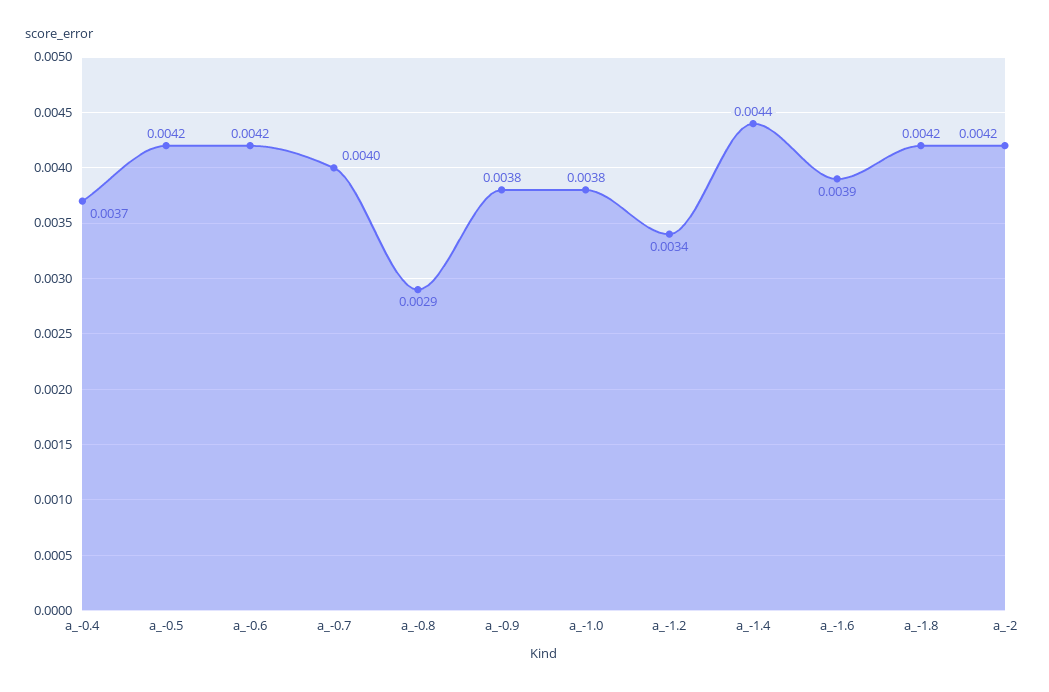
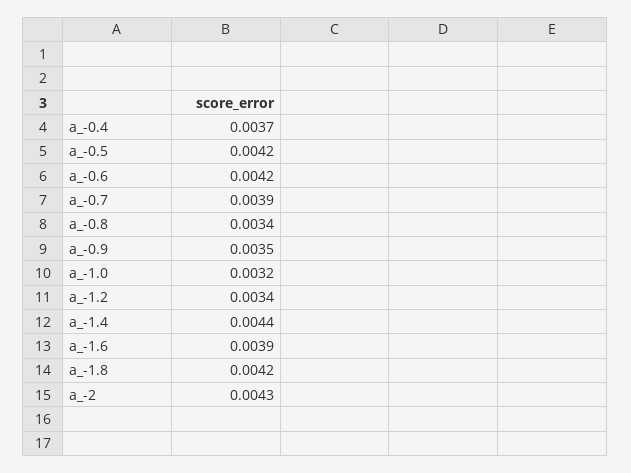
a_-0.7: 0.004 -> 0.0039
a_-0.8: 0.0029 -> 0.0034
a_-0.9: 0.0038 -> 0.0035
a_-1.0: 0.0038 -> 0.0032
a_-2: 0.0042 -> 0.0043

